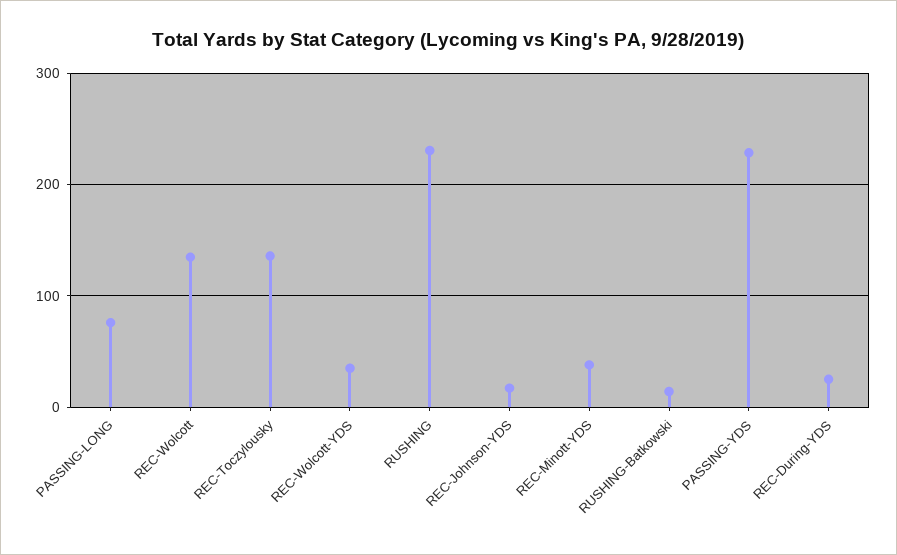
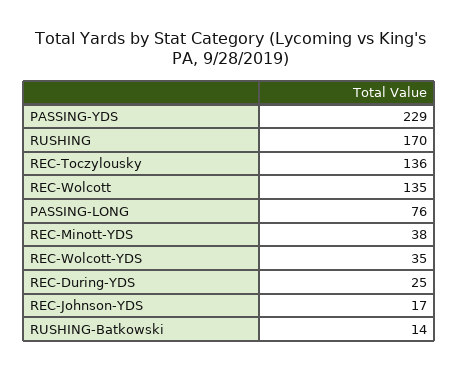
RUSHING: 230 -> 170

